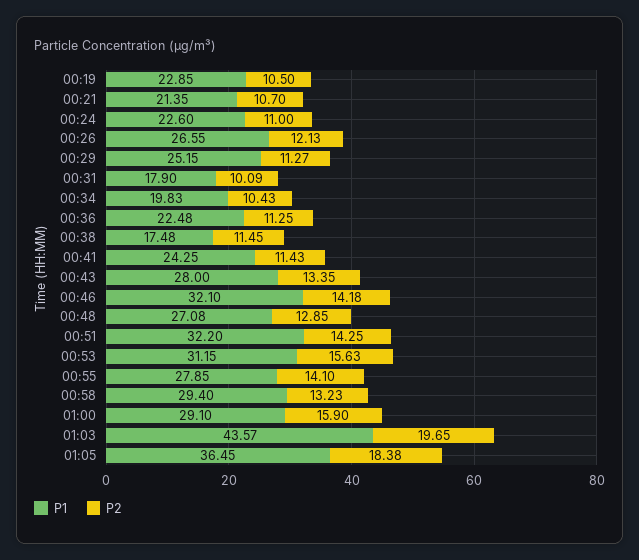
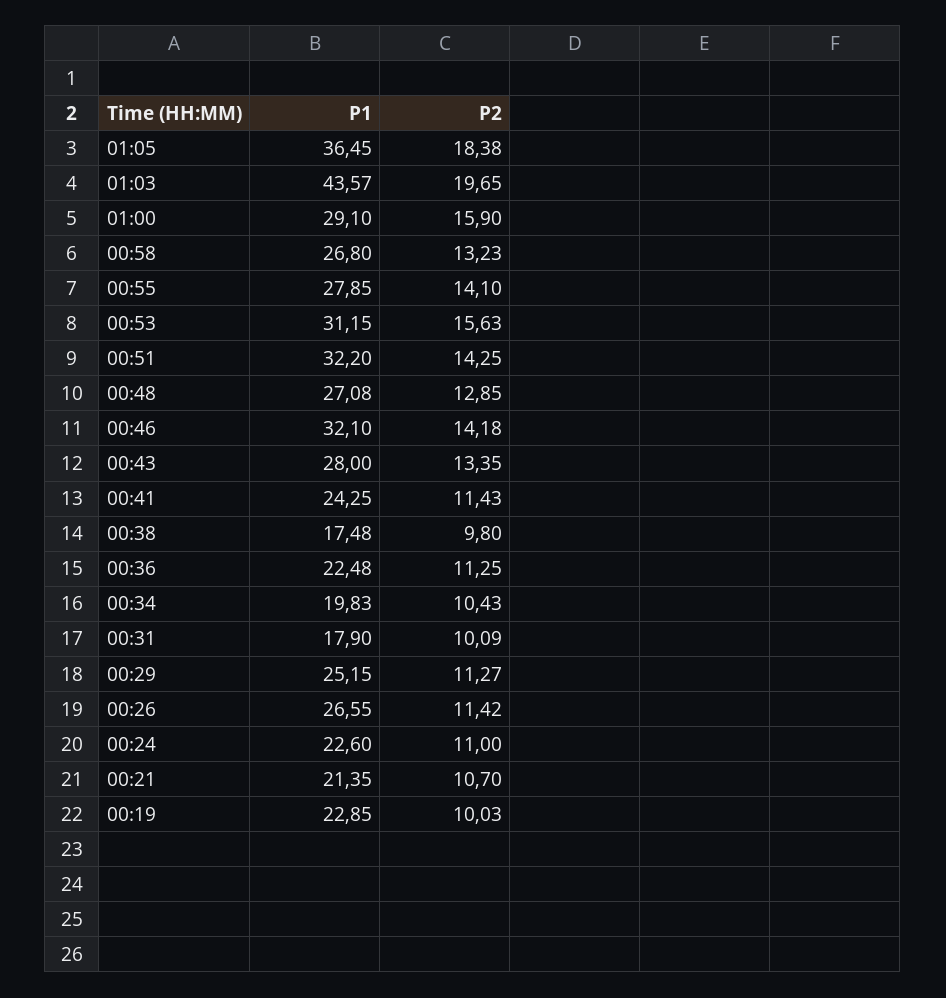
P2, 00:19: 10.5 -> 10.03
P2, 00:26: 12.13 -> 11.42
P2, 00:38: 11.45 -> 9.8
P1, 00:58: 29.4 -> 26.8

